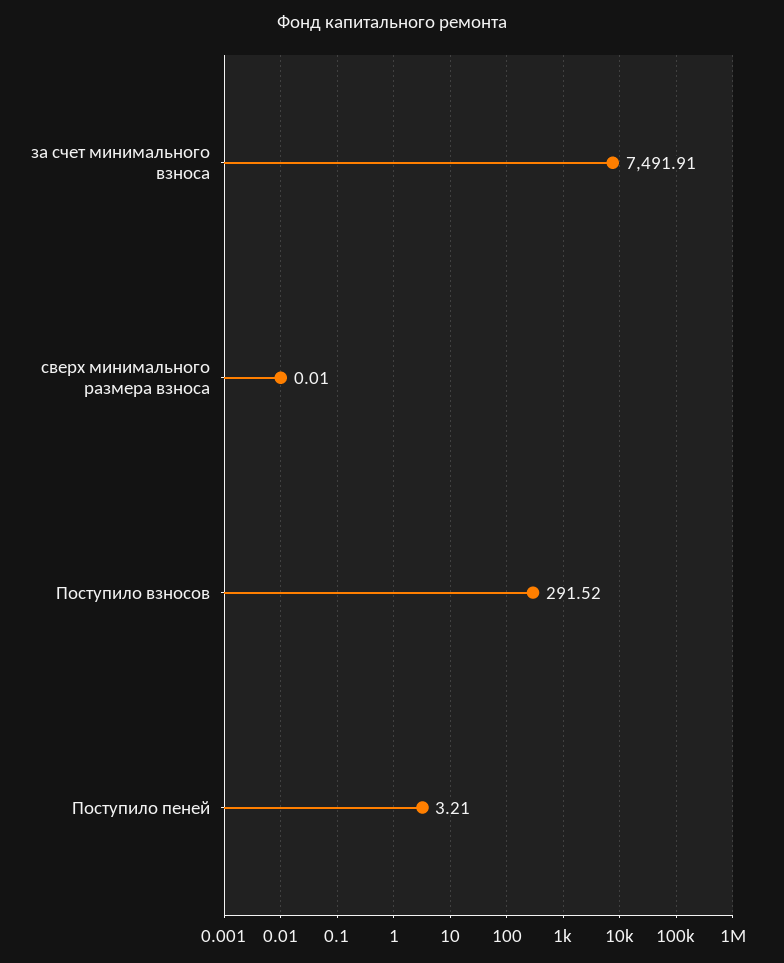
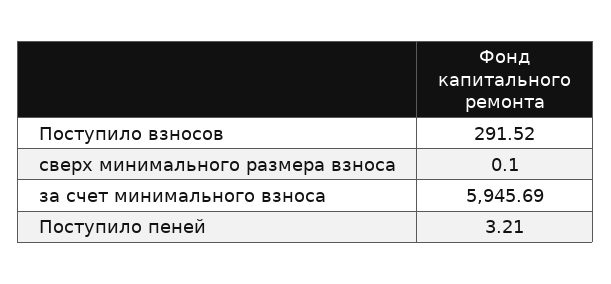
за счет минимального взноса: 7491.91 -> 5945.69
сверх минимального размера взноса: 0.01 -> 0.1

